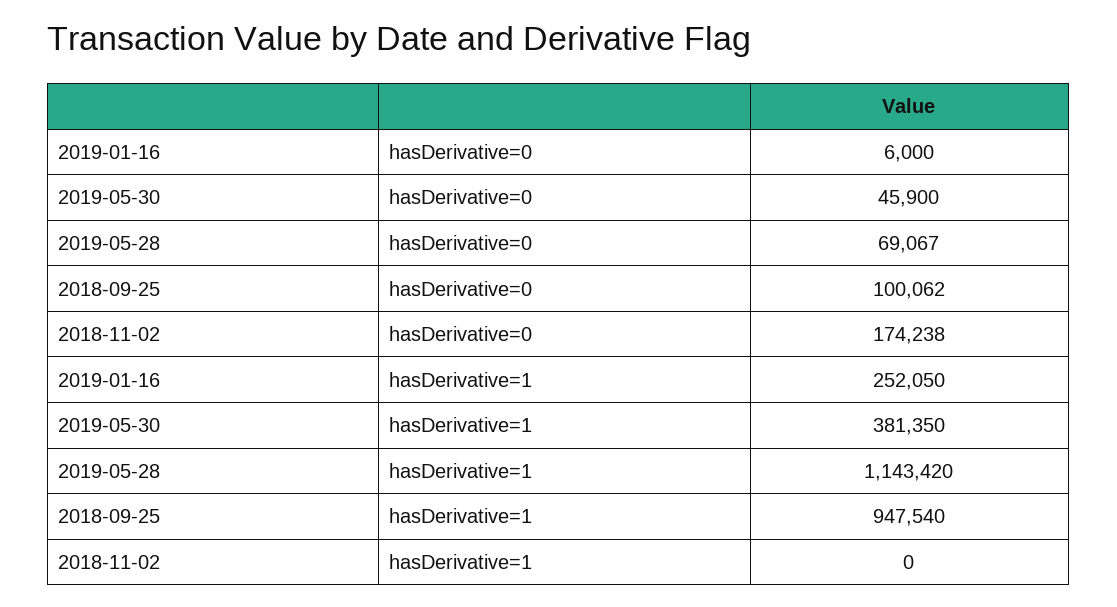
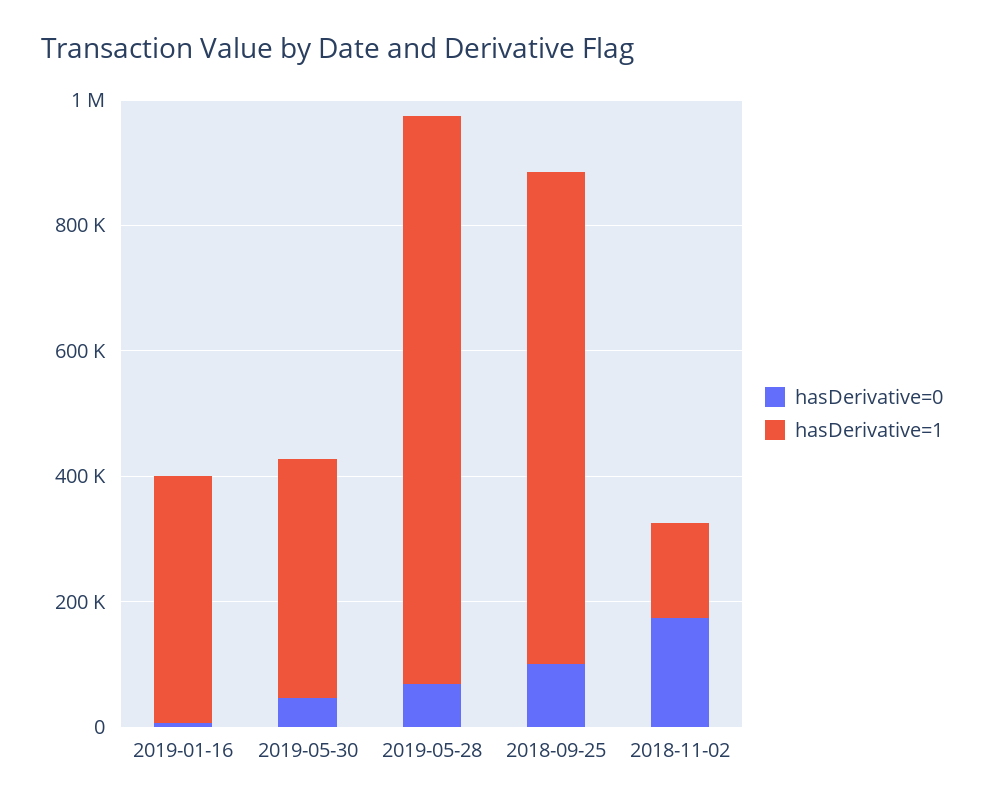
hasDerivative=1, 2019-01-16: 252050 -> 400000
hasDerivative=1, 2019-05-28: 1143420 -> 900000
hasDerivative=1, 2018-09-25: 947540 -> 800000
hasDerivative=1, 2018-11-02: 0 -> 150000

